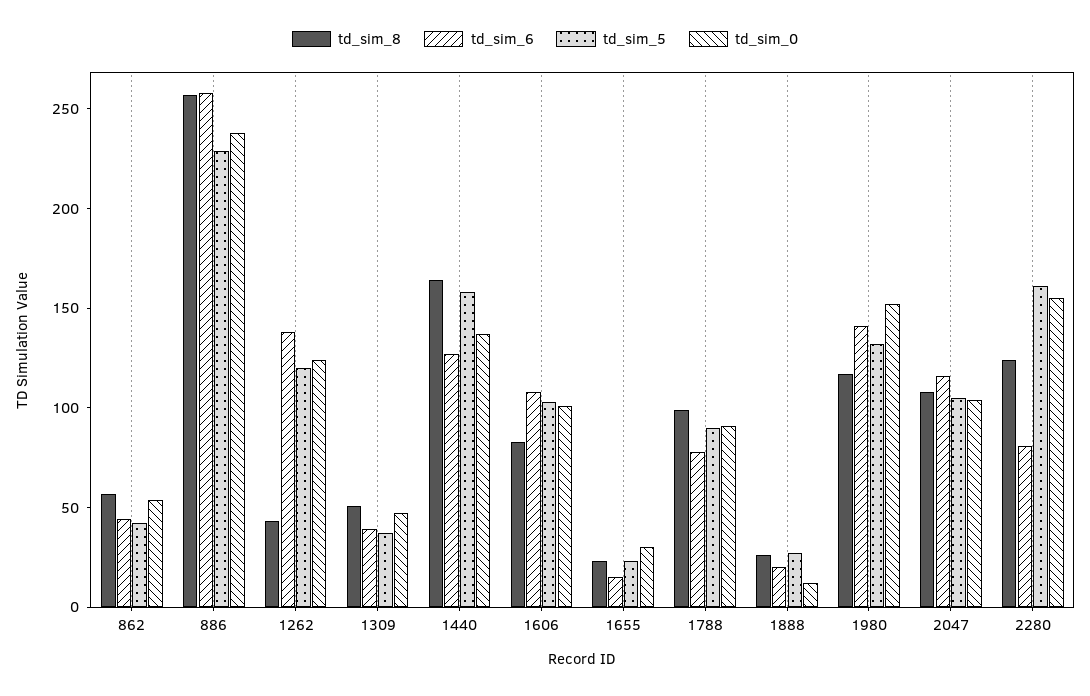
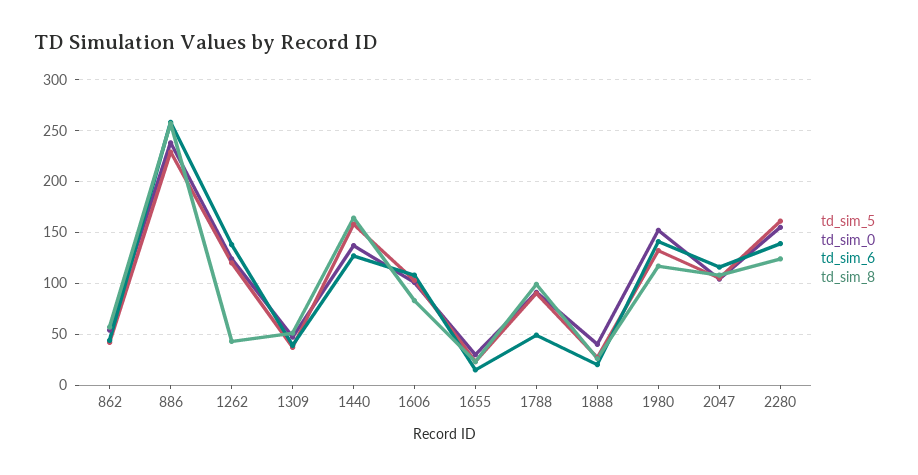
td_sim_6, 1788: 80 -> 50
td_sim_0, 1888: 10 -> 40
td_sim_6, 2280: 80 -> 140

